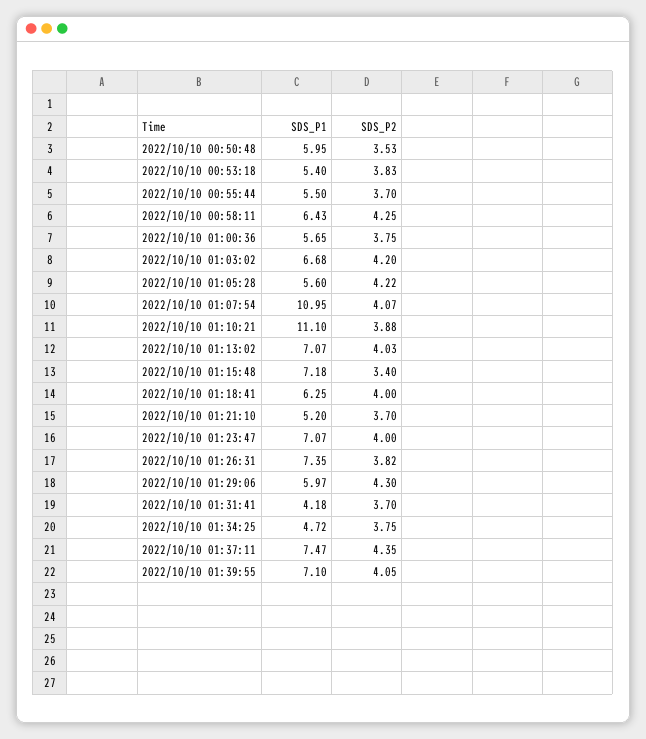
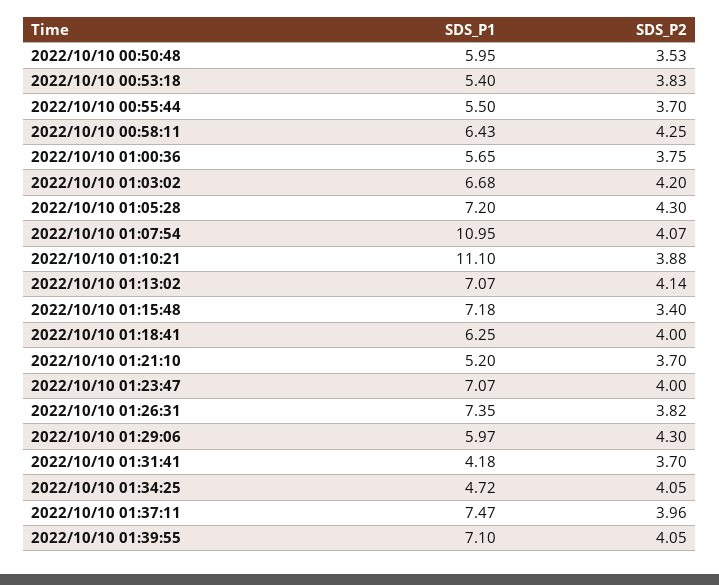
SDS_P1, 2022/10/10 01:05:28: 5.6 -> 7.2
SDS_P2, 2022/10/10 01:05:28: 4.22 -> 4.3
SDS_P2, 2022/10/10 01:13:02: 4.03 -> 4.14
SDS_P2, 2022/10/10 01:34:25: 3.75 -> 4.05
SDS_P2, 2022/10/10 01:37:11: 4.35 -> 3.96

